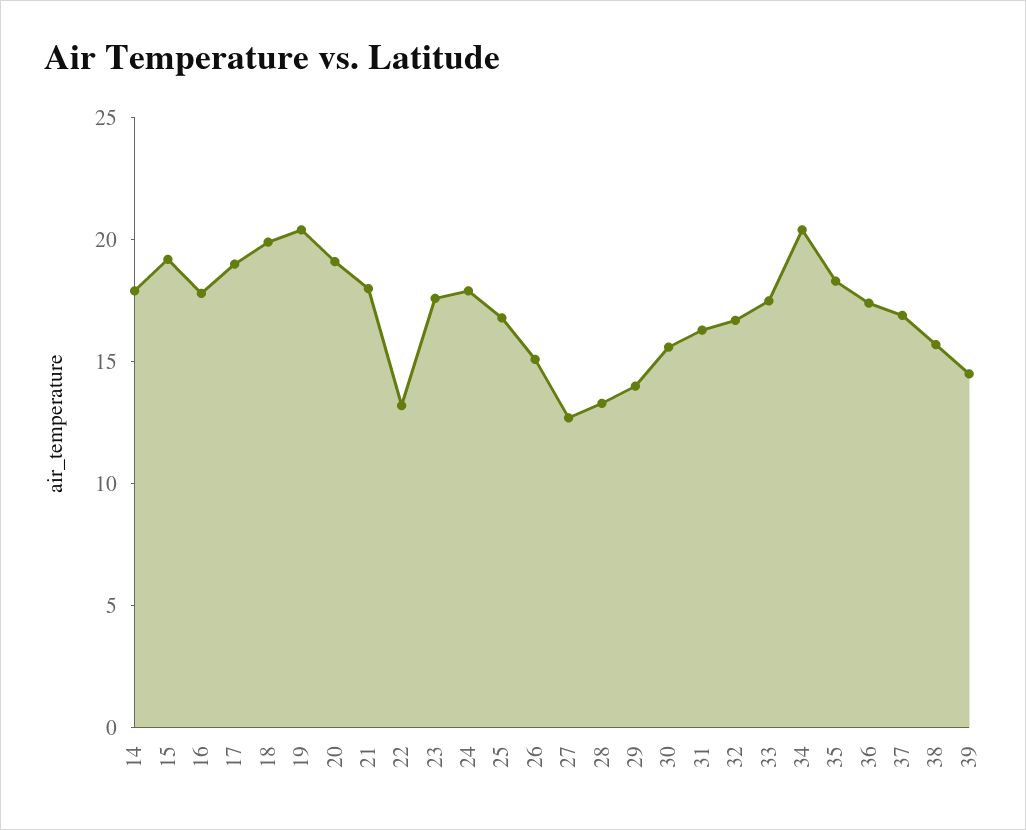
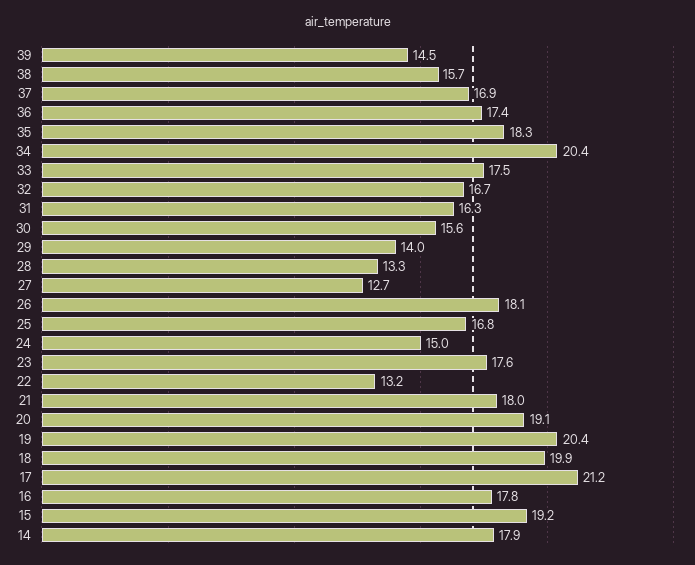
17: 19 -> 21.2
24: 18 -> 15
26: 15 -> 18.1

